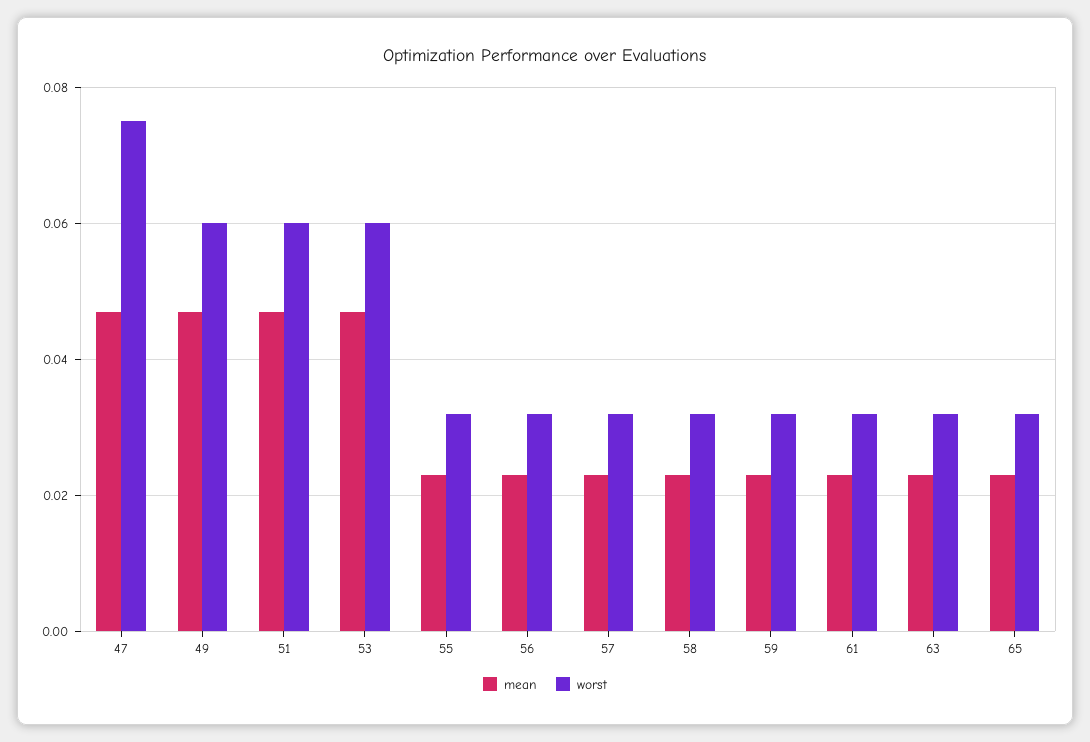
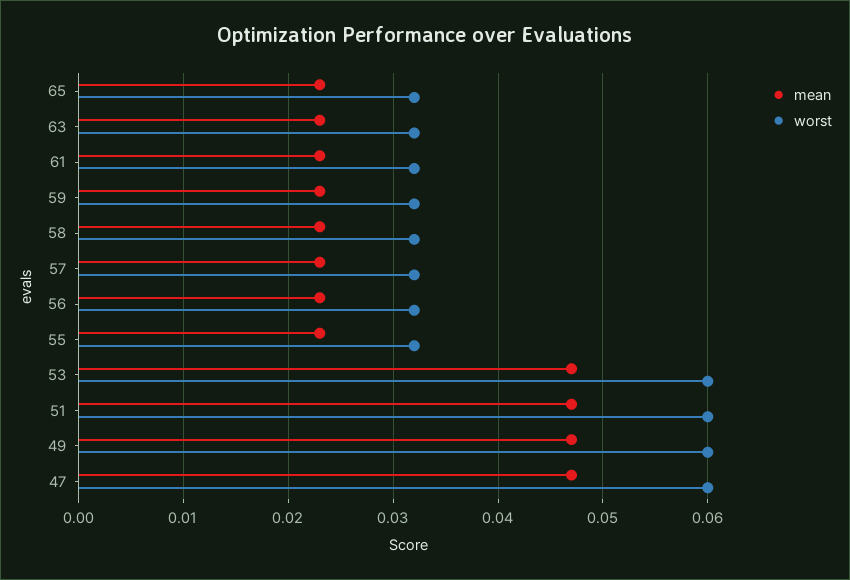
worst, 47: 0.075 -> 0.06

